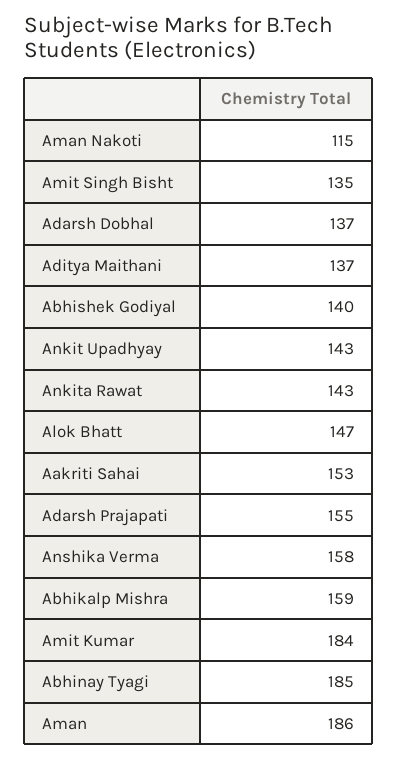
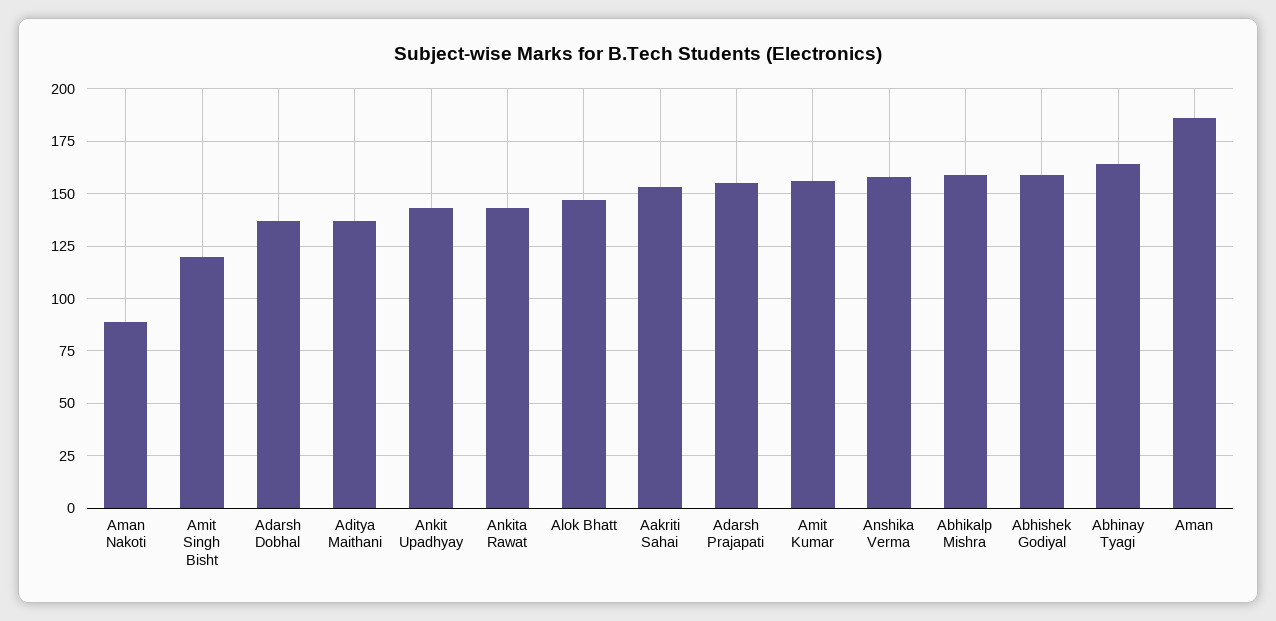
Aman Nakoti: 115 -> 90
Amit Singh Bisht: 135 -> 120
Abhishek Godiyal: 140 -> 160
Amit Kumar: 184 -> 155
Abhinay Tyagi: 185 -> 165

